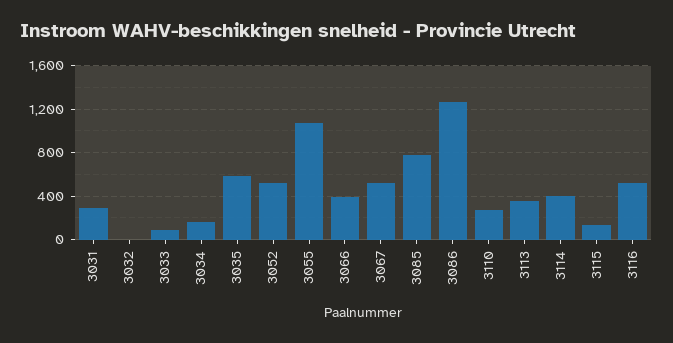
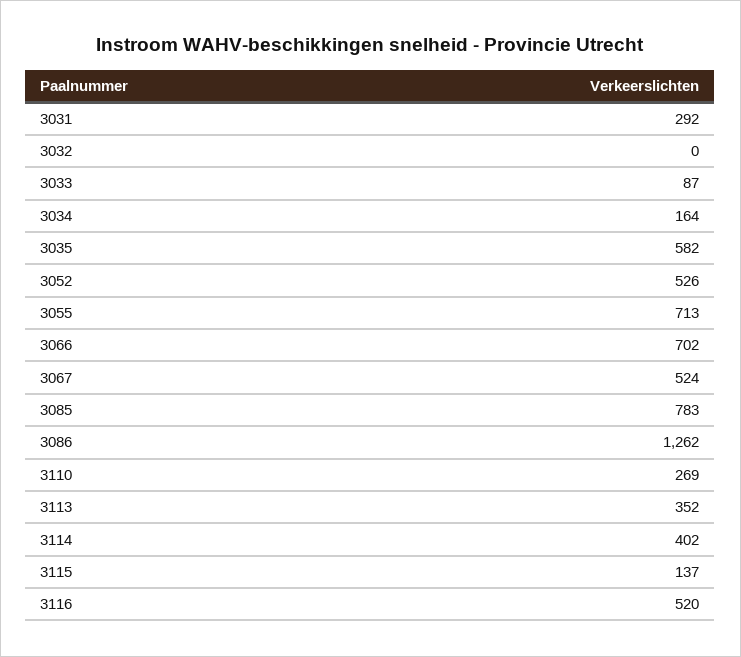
3055: 1100 -> 713
3066: 400 -> 702

